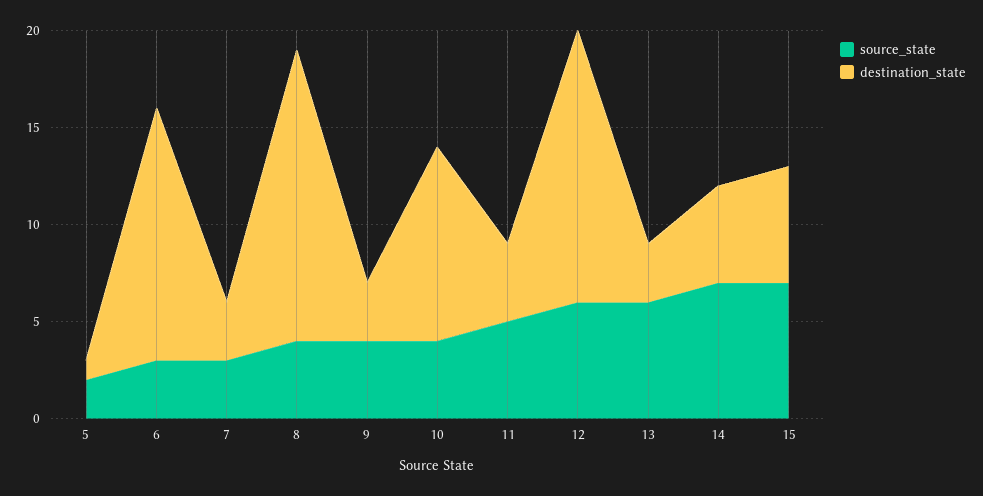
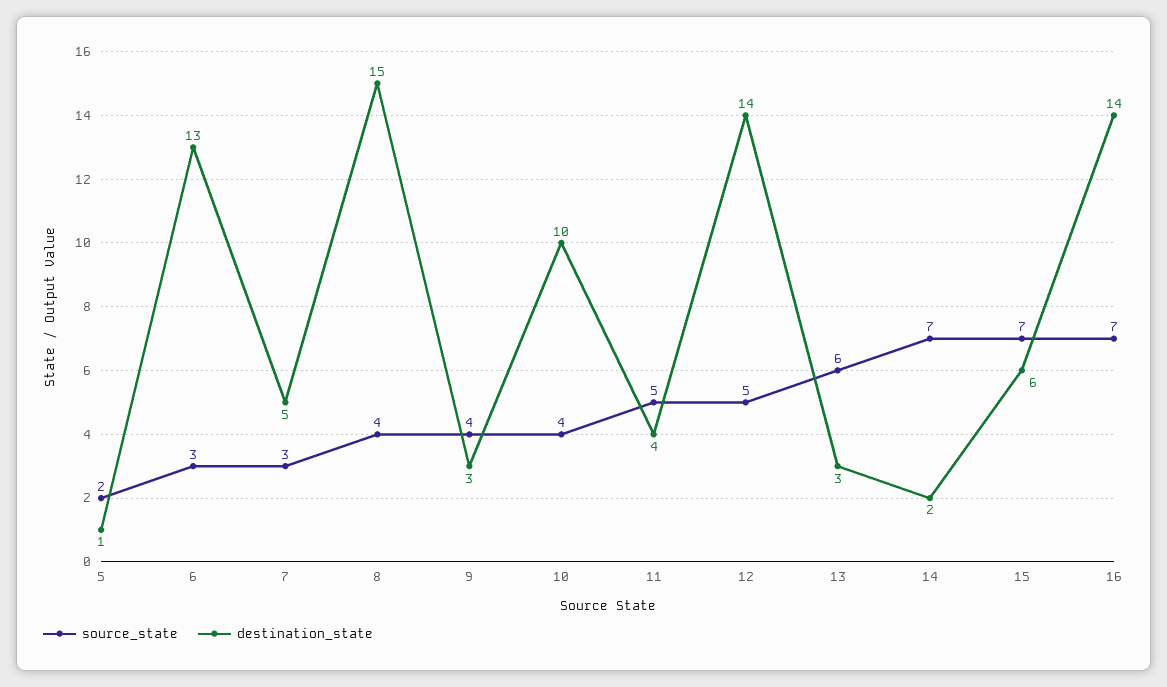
destination_state, 7: 3 -> 5
source_state, 12: 6 -> 5
destination_state, 14: 5 -> 2
source_state, 16: none -> 7
destination_state, 16: none -> 14

